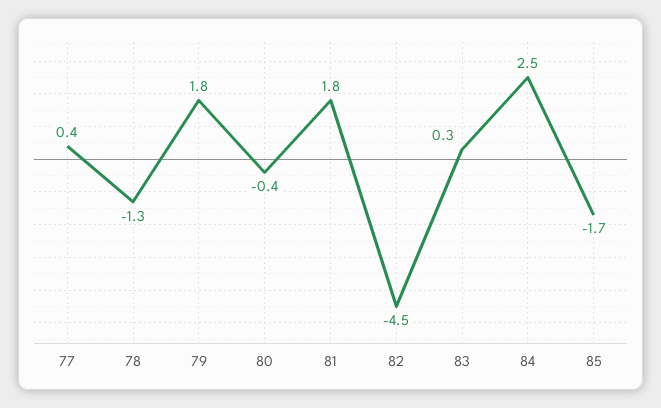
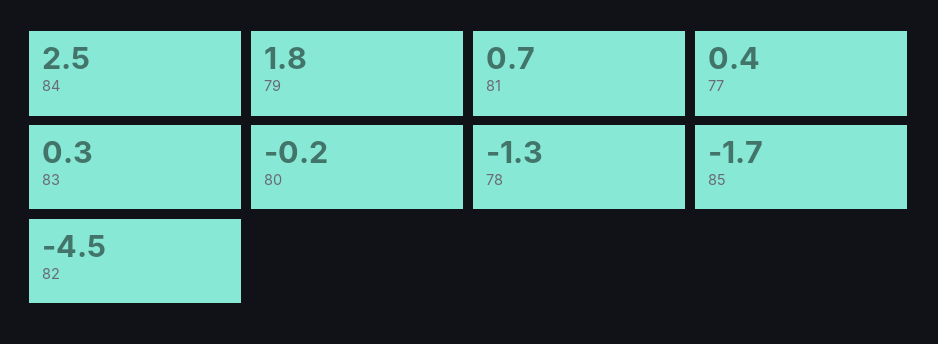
80: -0.4 -> -0.2
81: 1.8 -> 0.7

